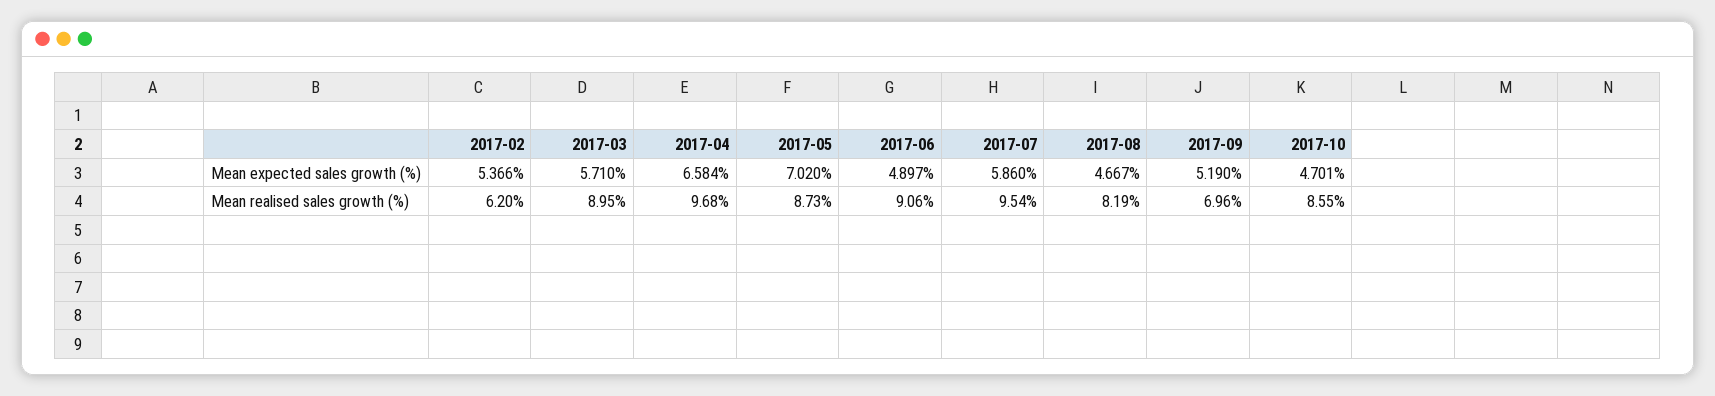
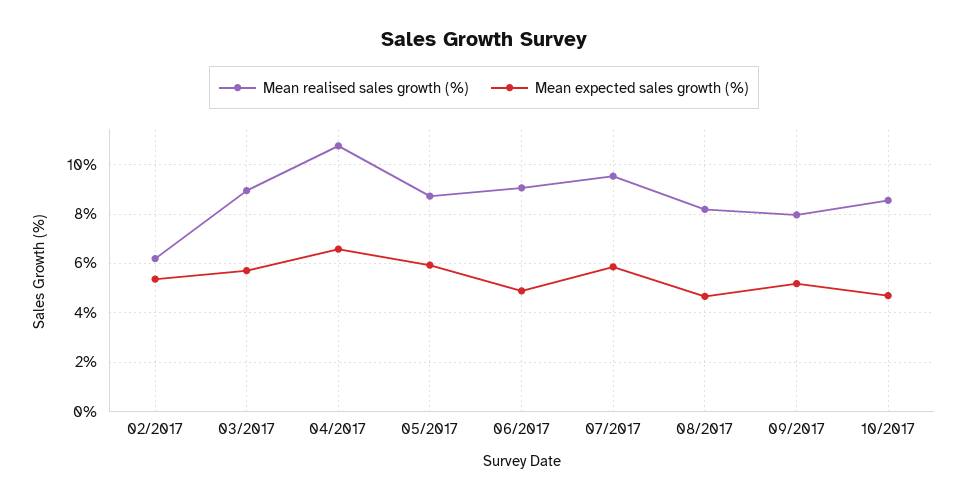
Mean expected sales growth (%), 2017-05: 7.02 -> 6
Mean realised sales growth (%), 2017-04: 9.68 -> 10.75
Mean realised sales growth (%), 2017-09: 6.96 -> 8

